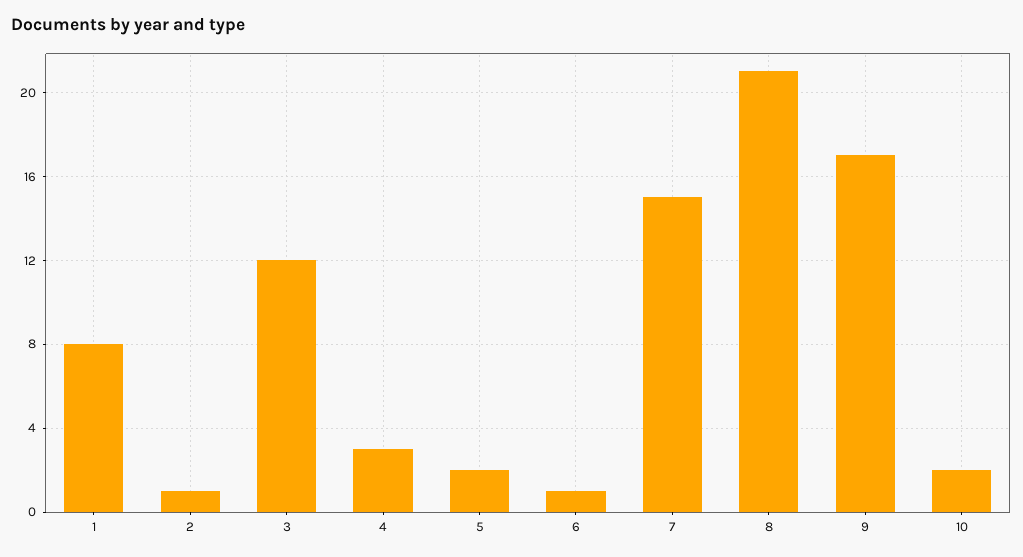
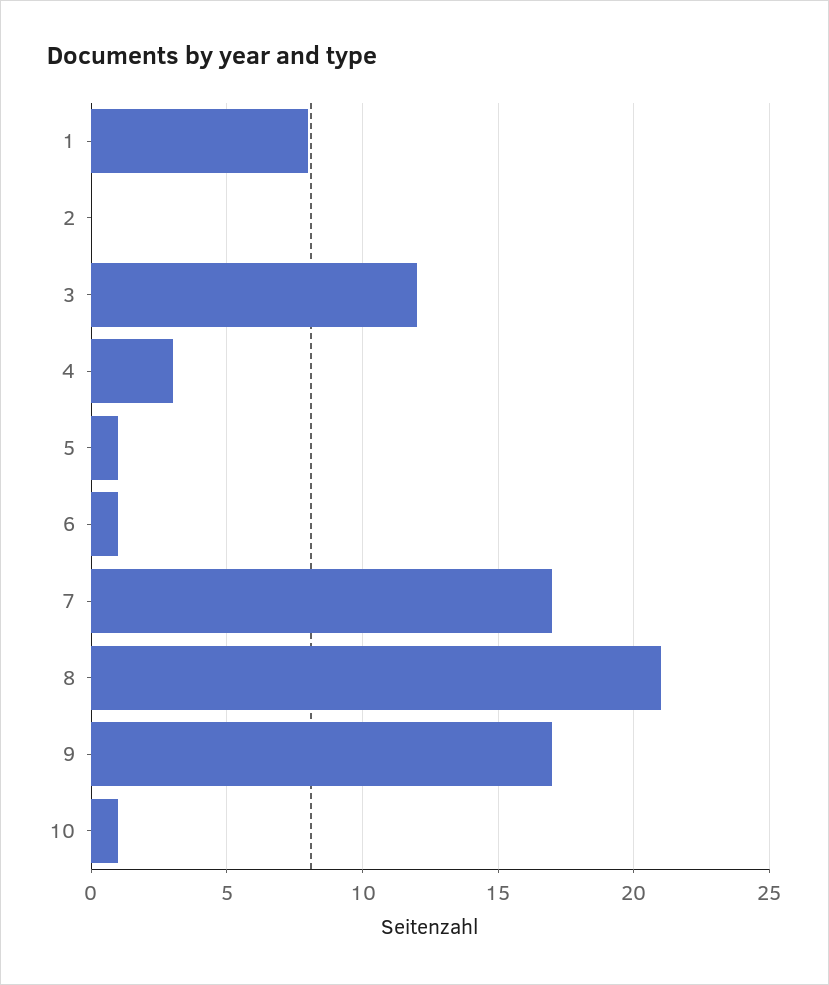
2: 1 -> 0
5: 2 -> 1
7: 15 -> 17
10: 2 -> 1

